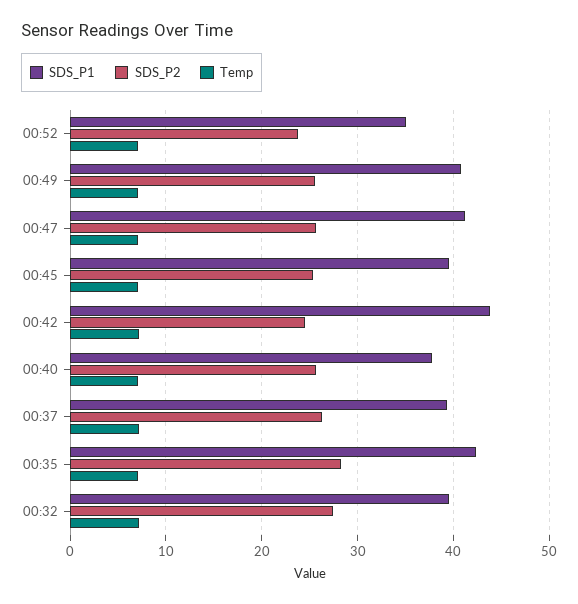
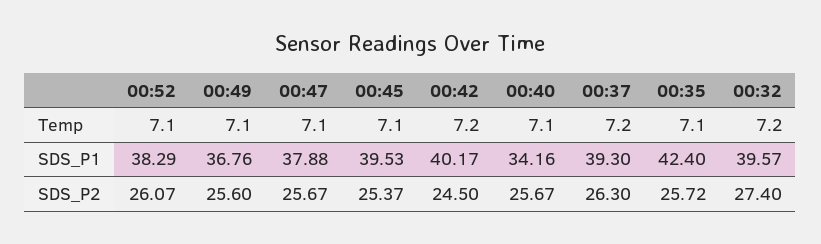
SDS_P1, 00:52: 35 -> 38.29
SDS_P2, 00:52: 24 -> 26.07
SDS_P1, 00:49: 41 -> 36.76
SDS_P1, 00:47: 41 -> 37.88
SDS_P1, 00:42: 44 -> 40.17
SDS_P1, 00:40: 38 -> 34.16
SDS_P2, 00:35: 28 -> 25.72

